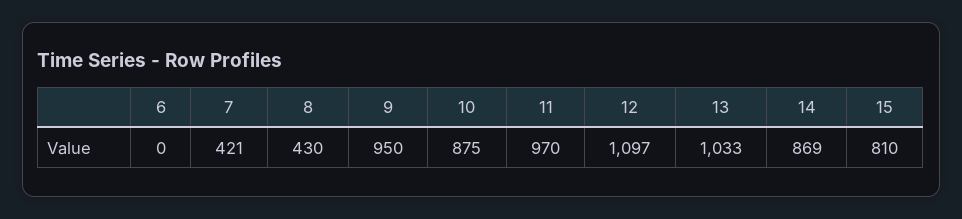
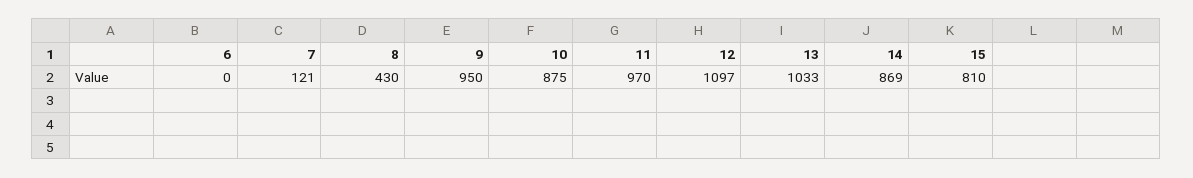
7: 421 -> 121

